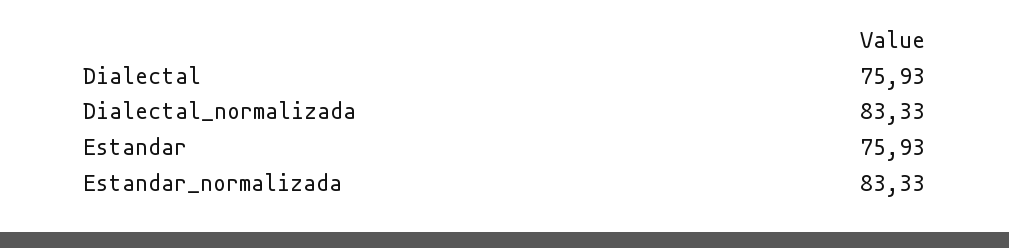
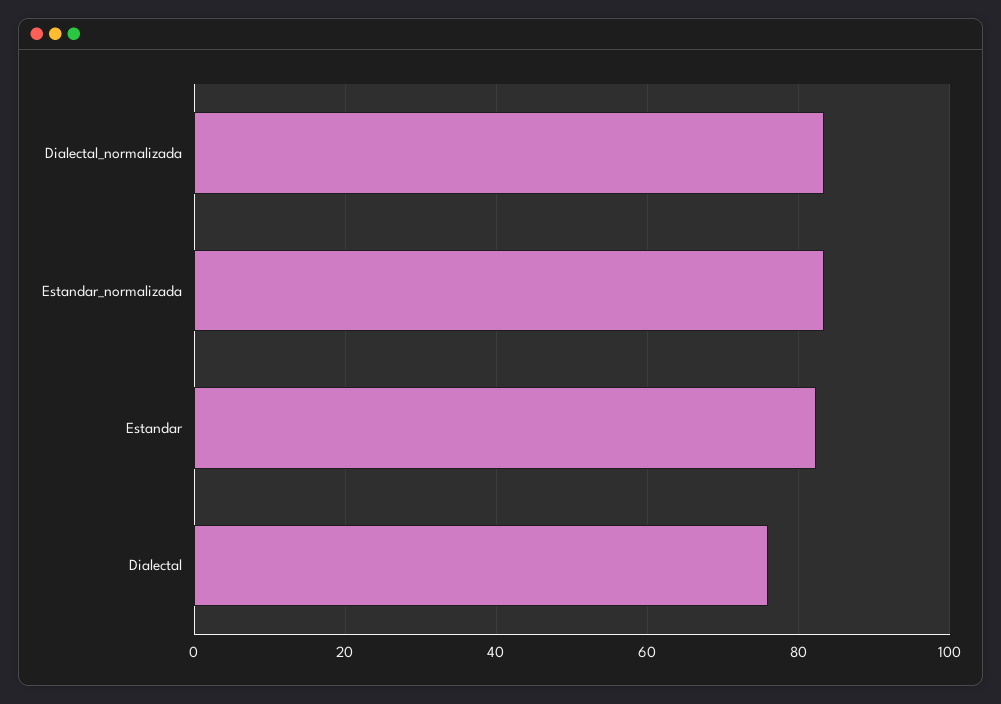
Estandar: 75.93 -> 82

